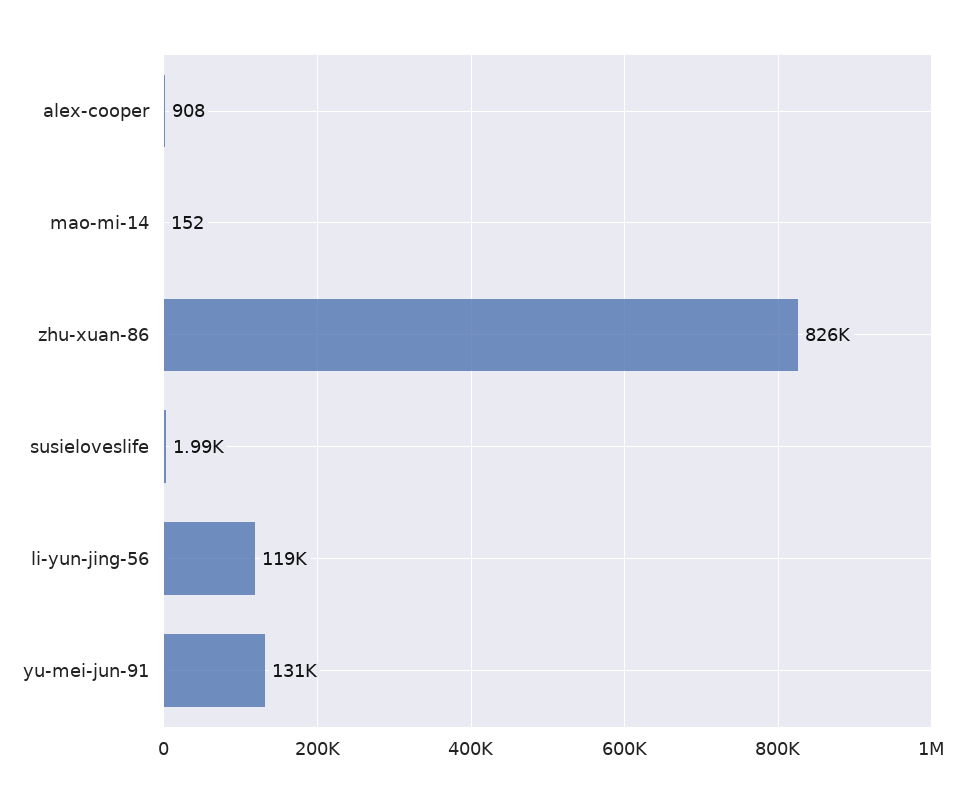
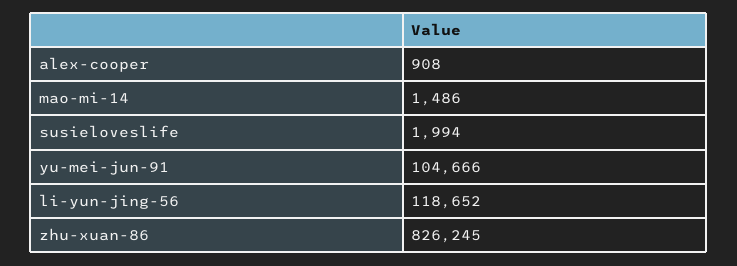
mao-mi-14: 152 -> 1486
yu-mei-jun-91: 131000 -> 104666

